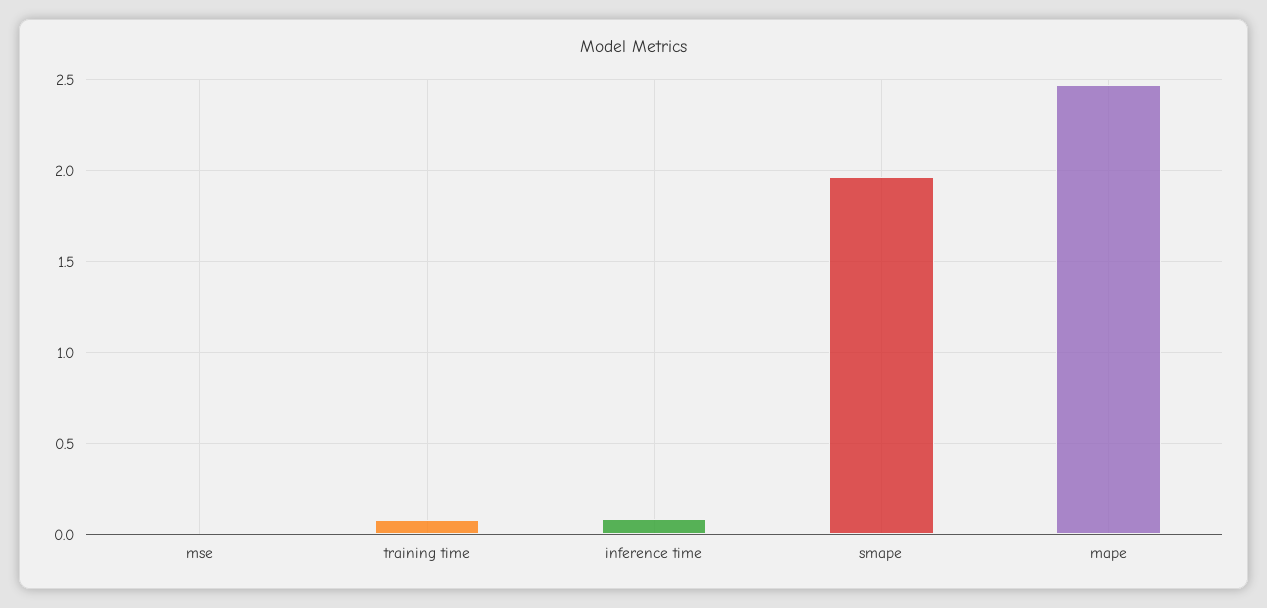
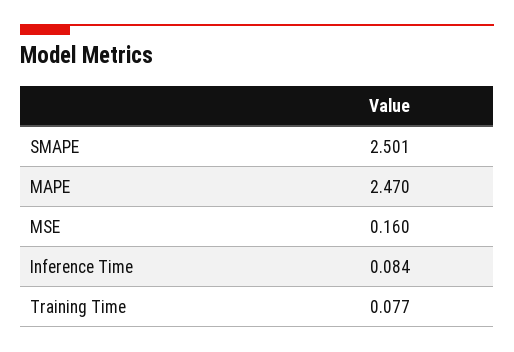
mse: 0 -> 0.16
smape: 1.95 -> 2.501

